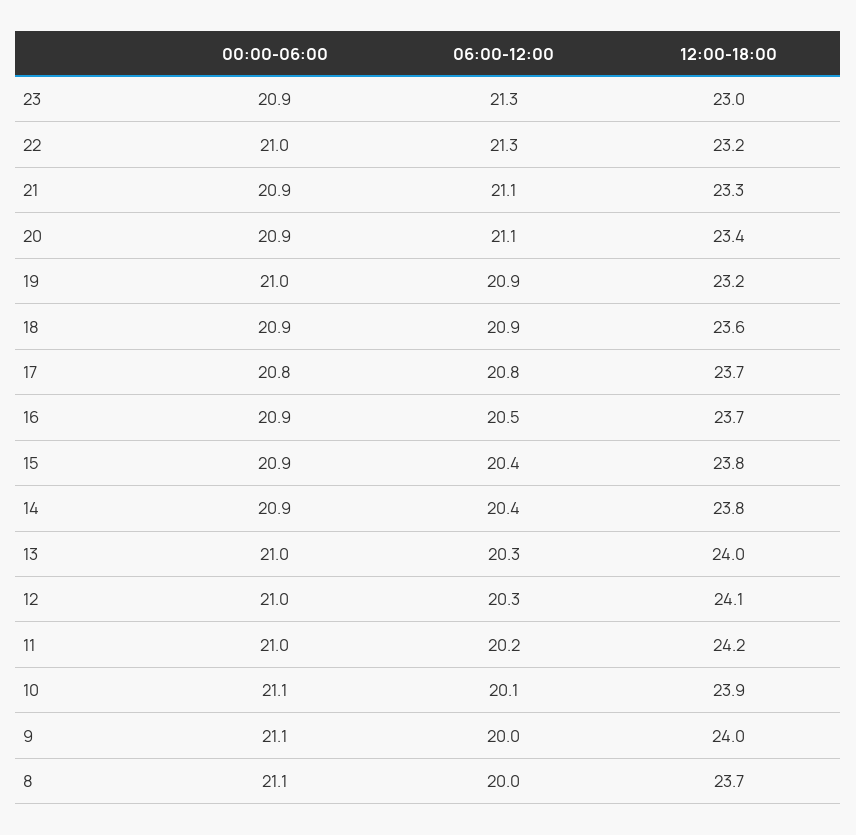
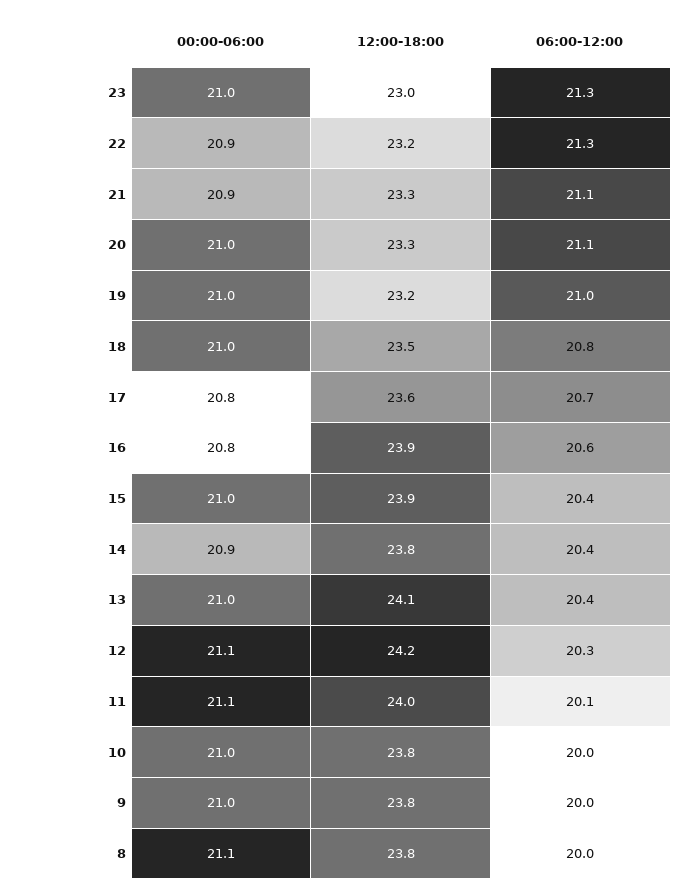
00:00-06:00, 23: 20.9 -> 21
00:00-06:00, 22: 21 -> 20.9
00:00-06:00, 20: 20.9 -> 21
12:00-18:00, 20: 23.4 -> 23.3
06:00-12:00, 19: 20.9 -> 21
00:00-06:00, 18: 20.9 -> 21
06:00-12:00, 18: 20.9 -> 20.8
12:00-18:00, 18: 23.6 -> 23.5
06:00-12:00, 17: 20.8 -> 20.7
12:00-18:00, 17: 23.7 -> 23.6
00:00-06:00, 16: 20.9 -> 20.8
06:00-12:00, 16: 20.5 -> 20.6
12:00-18:00, 16: 23.7 -> 23.9
00:00-06:00, 15: 20.9 -> 21
12:00-18:00, 15: 23.8 -> 23.9
06:00-12:00, 13: 20.3 -> 20.4
12:00-18:00, 13: 24 -> 24.1
00:00-06:00, 12: 21 -> 21.1
12:00-18:00, 12: 24.1 -> 24.2
00:00-06:00, 11: 21 -> 21.1
06:00-12:00, 11: 20.2 -> 20.1
12:00-18:00, 11: 24.2 -> 24
00:00-06:00, 10: 21.1 -> 21
06:00-12:00, 10: 20.1 -> 20
12:00-18:00, 10: 23.9 -> 23.8
00:00-06:00, 9: 21.1 -> 21
12:00-18:00, 9: 24 -> 23.8
12:00-18:00, 8: 23.7 -> 23.8

